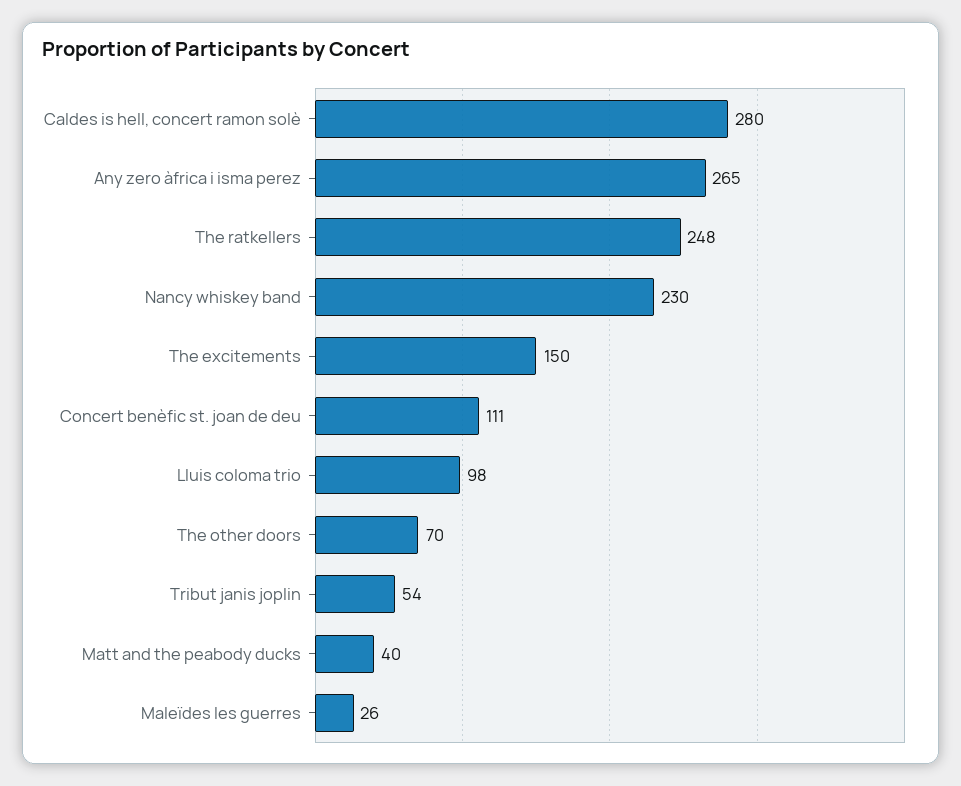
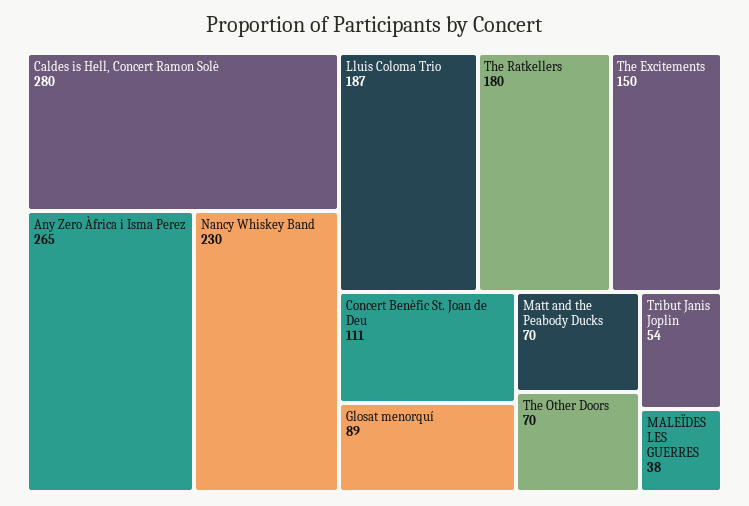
The ratkellers: 248 -> 180
Lluis coloma trio: 98 -> 187
Matt and the peabody ducks: 40 -> 70
Maleïdes les guerres: 26 -> 38
Glosat menorquí: none -> 89

